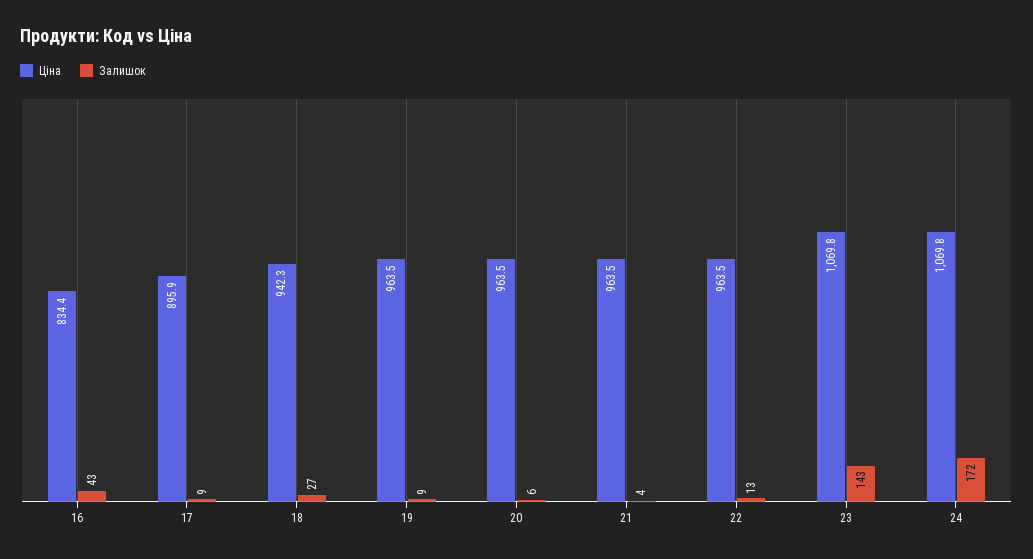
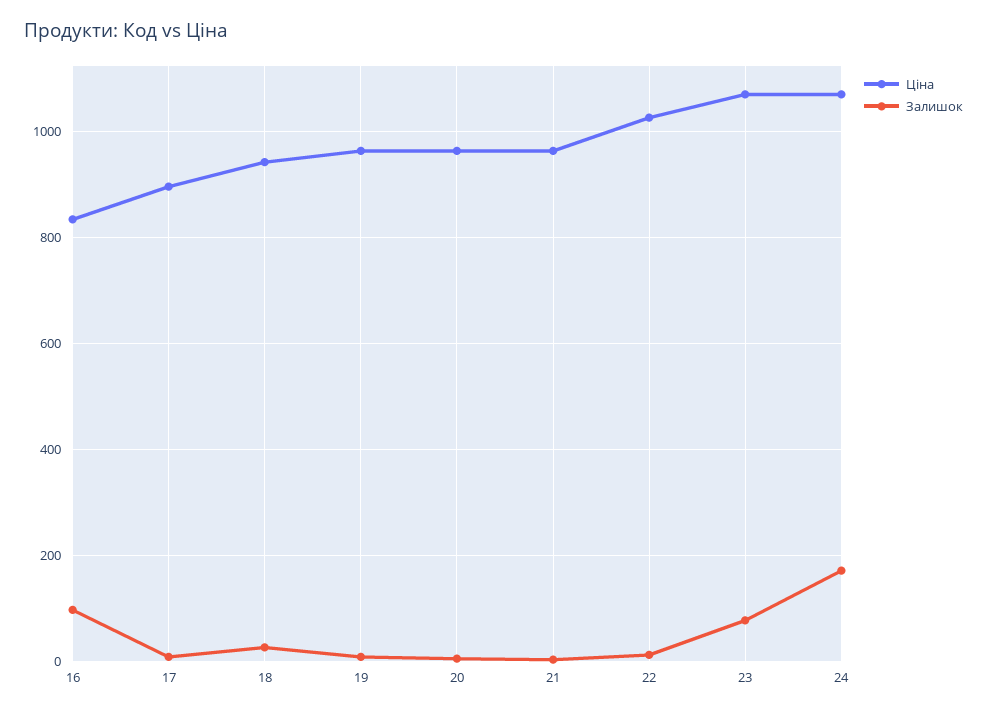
Залишок, 16: 43 -> 100
Ціна, 22: 963.5 -> 1020
Залишок, 23: 143 -> 80

